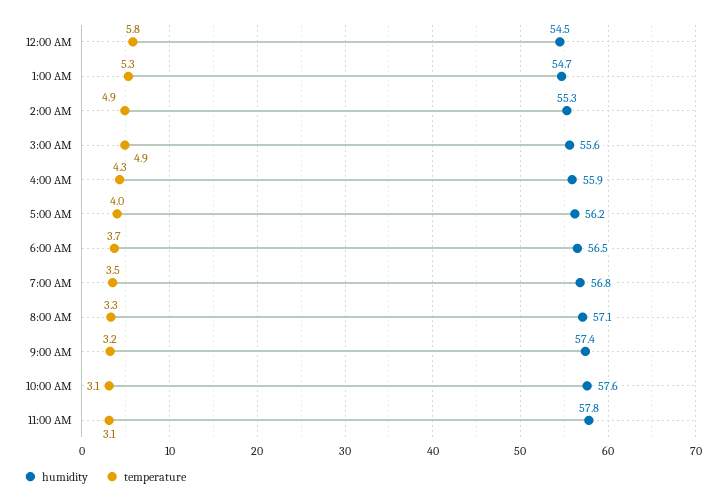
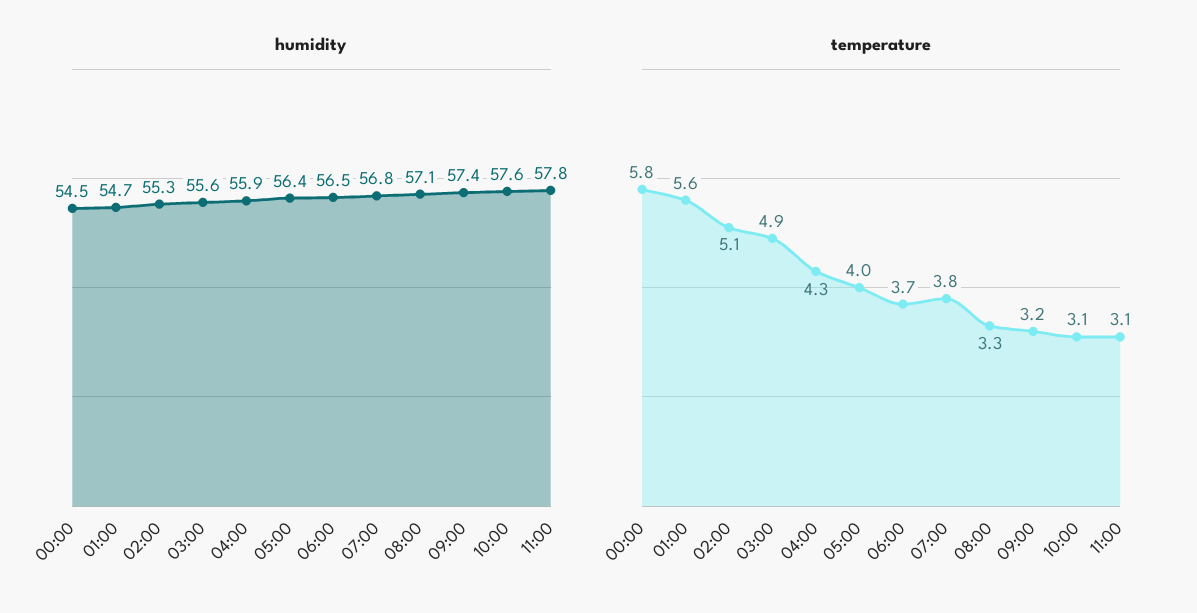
temperature, 1:00 AM: 5.3 -> 5.6
temperature, 2:00 AM: 4.9 -> 5.1
humidity, 5:00 AM: 56.2 -> 56.4
temperature, 7:00 AM: 3.5 -> 3.8

